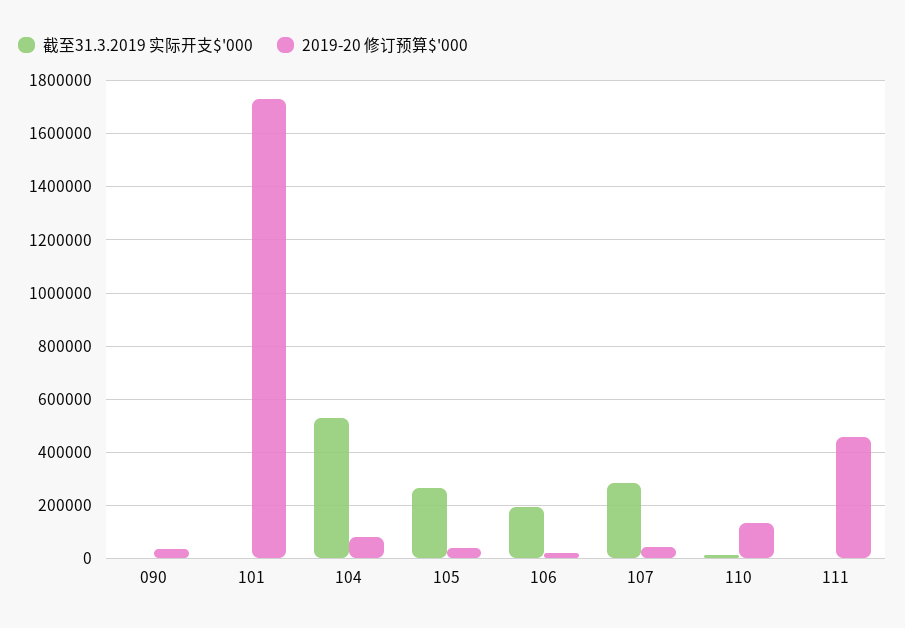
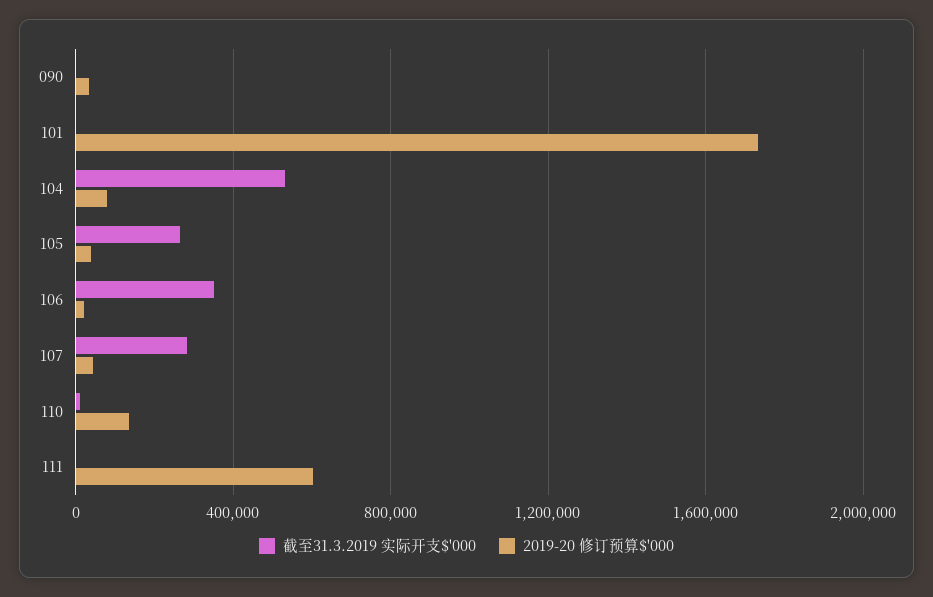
截至31.3.2019 实际开支$'000, 106: 200000 -> 350000
2019-20 修订预算$'000, 111: 450000 -> 600000

